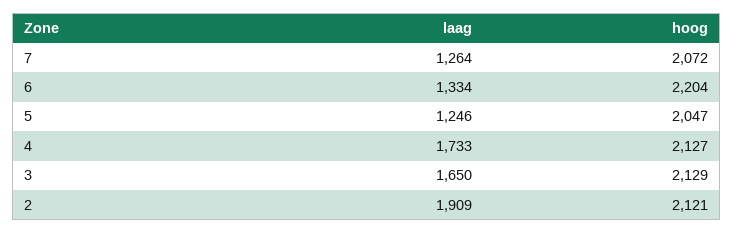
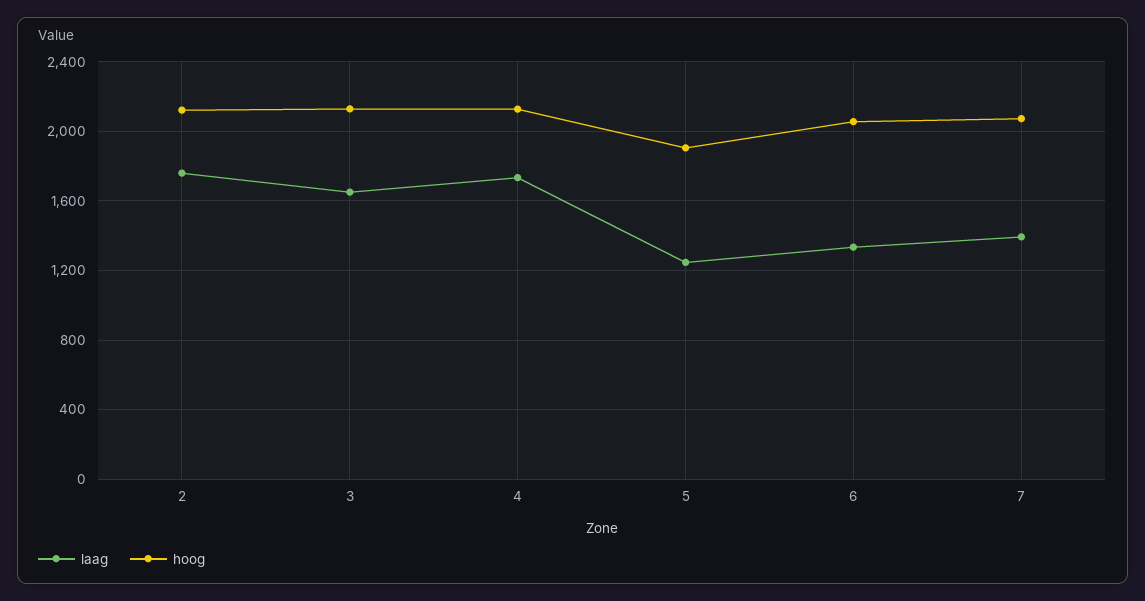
laag, 7: 1264 -> 1400
hoog, 6: 2204 -> 2050
hoog, 5: 2047 -> 1900
laag, 2: 1909 -> 1750

